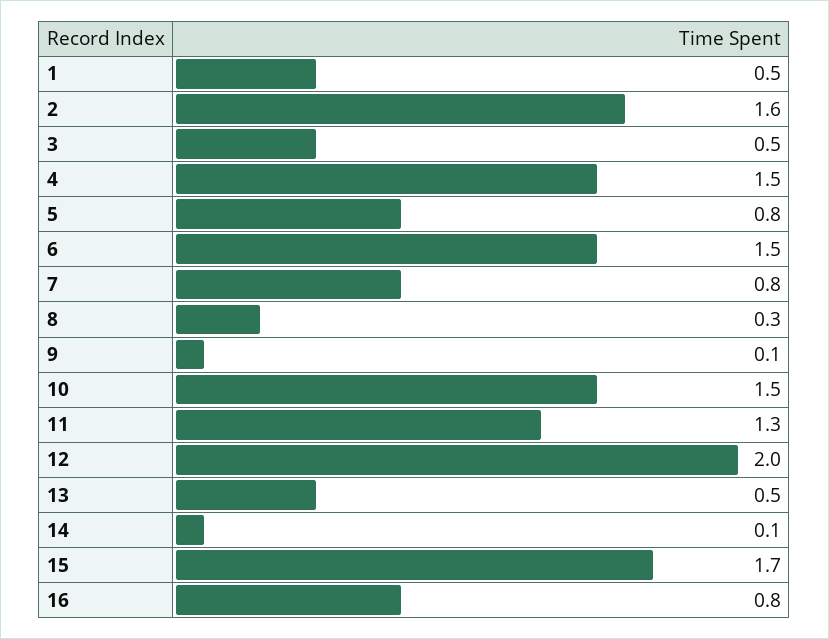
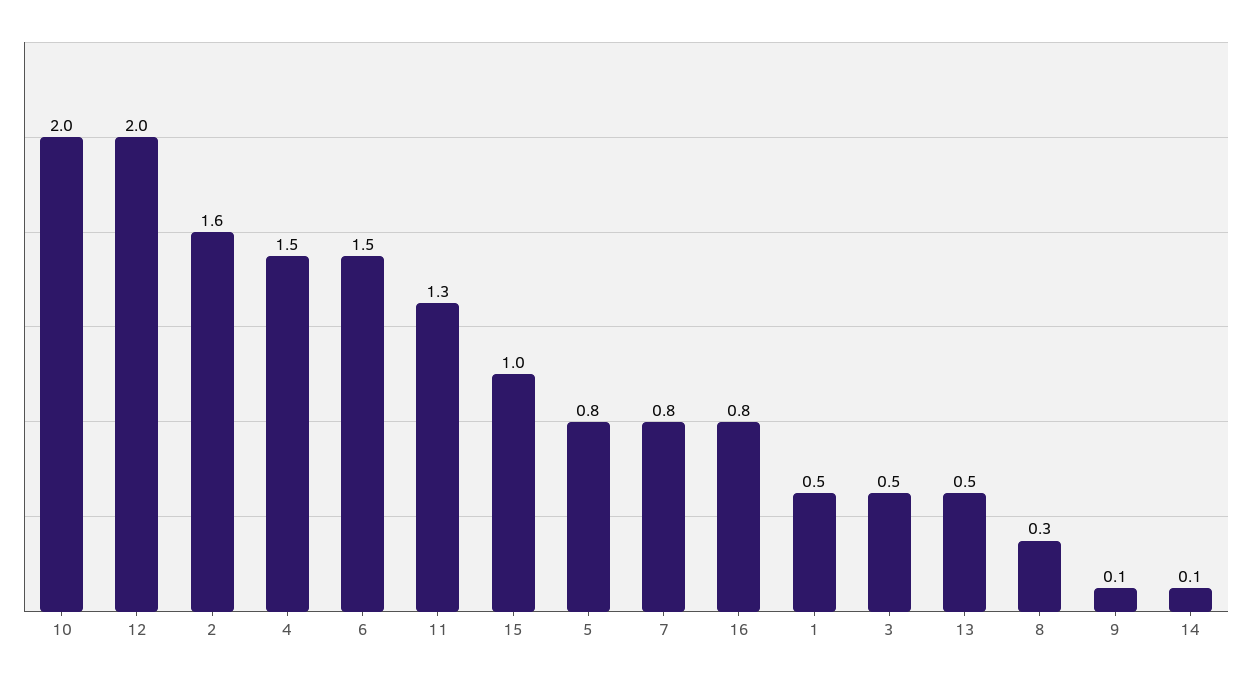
10: 1.5 -> 2
15: 1.7 -> 1

